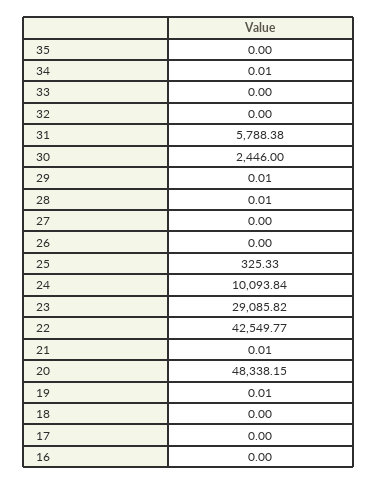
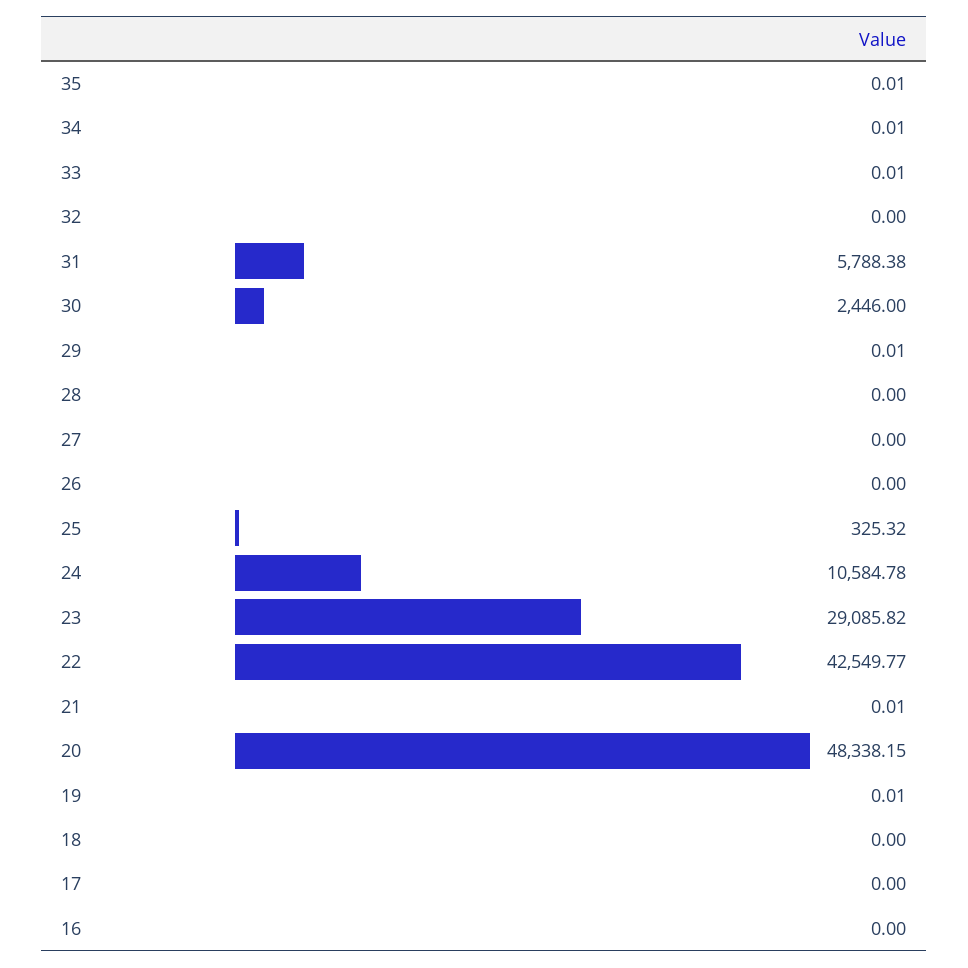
35: 0 -> 0.01
33: 0 -> 0.01
28: 0.01 -> 0
25: 325.33 -> 325.32
24: 10093.84 -> 10584.78

